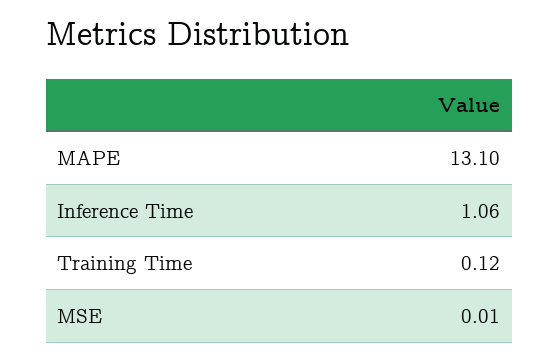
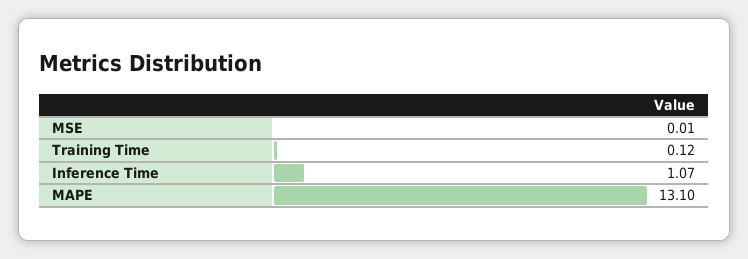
Inference Time: 1.06 -> 1.07

